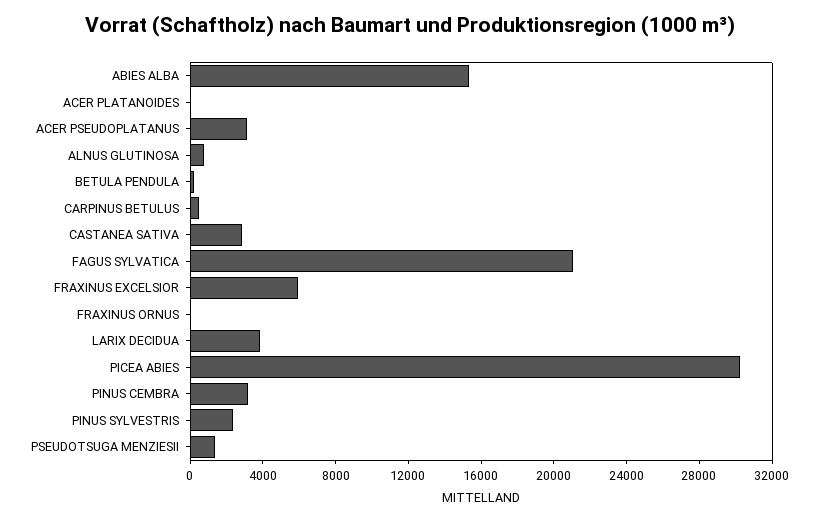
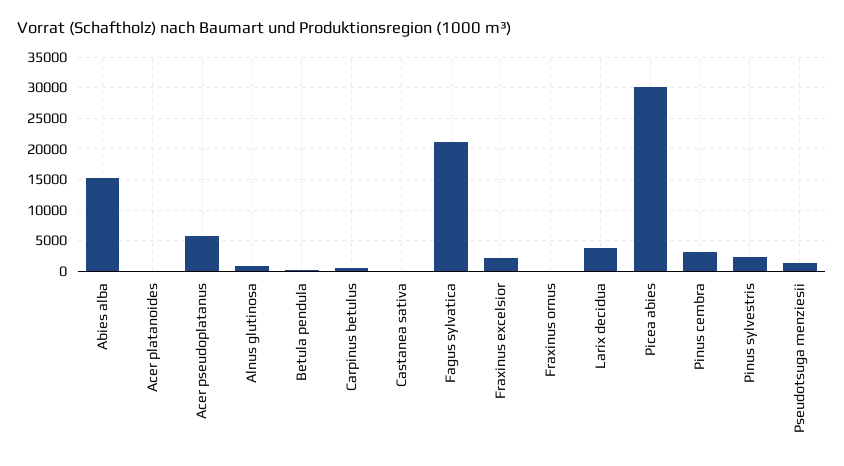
ACER PSEUDOPLATANUS: 3000 -> 6000
CASTANEA SATIVA: 3000 -> 0
FRAXINUS EXCELSIOR: 6000 -> 2000

